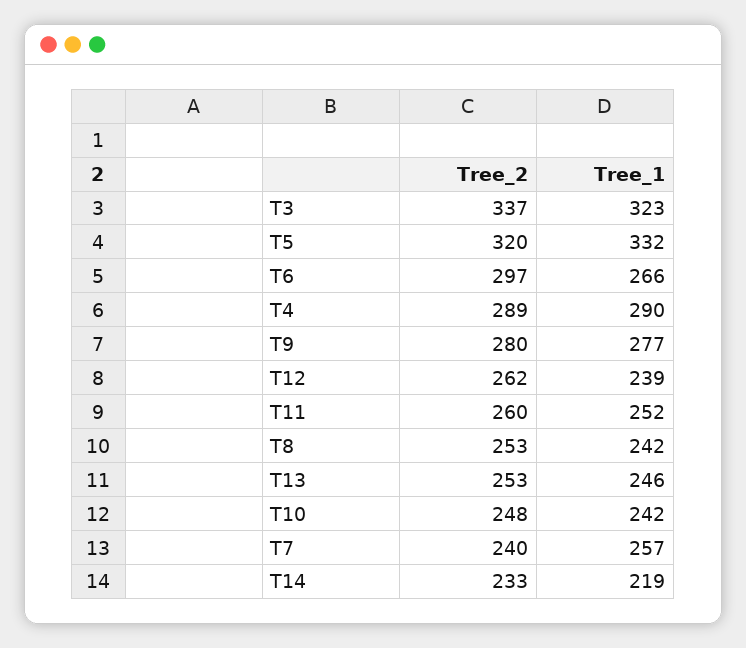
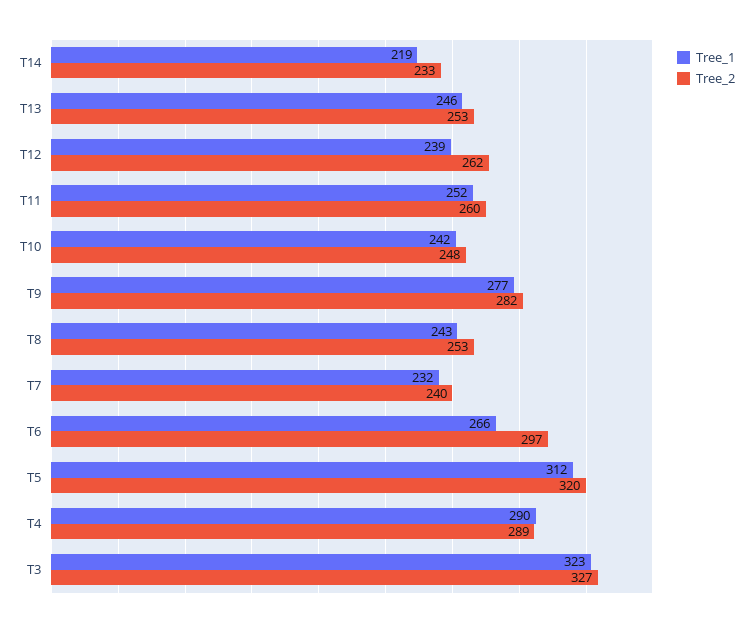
Tree_2, T3: 337 -> 327
Tree_1, T5: 332 -> 312
Tree_2, T9: 280 -> 282
Tree_1, T8: 242 -> 243
Tree_1, T7: 257 -> 232

